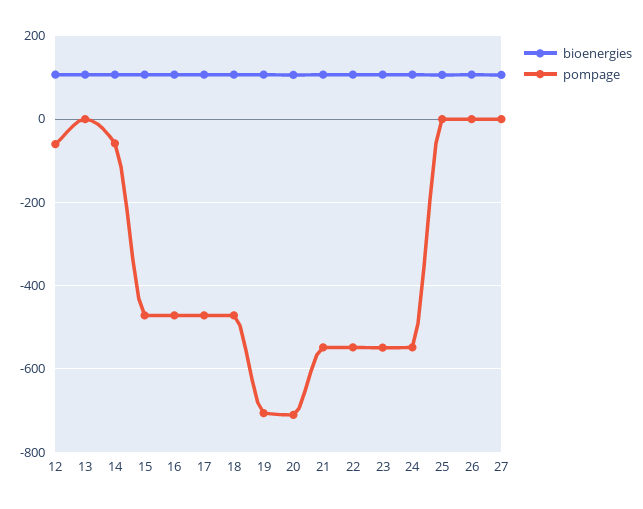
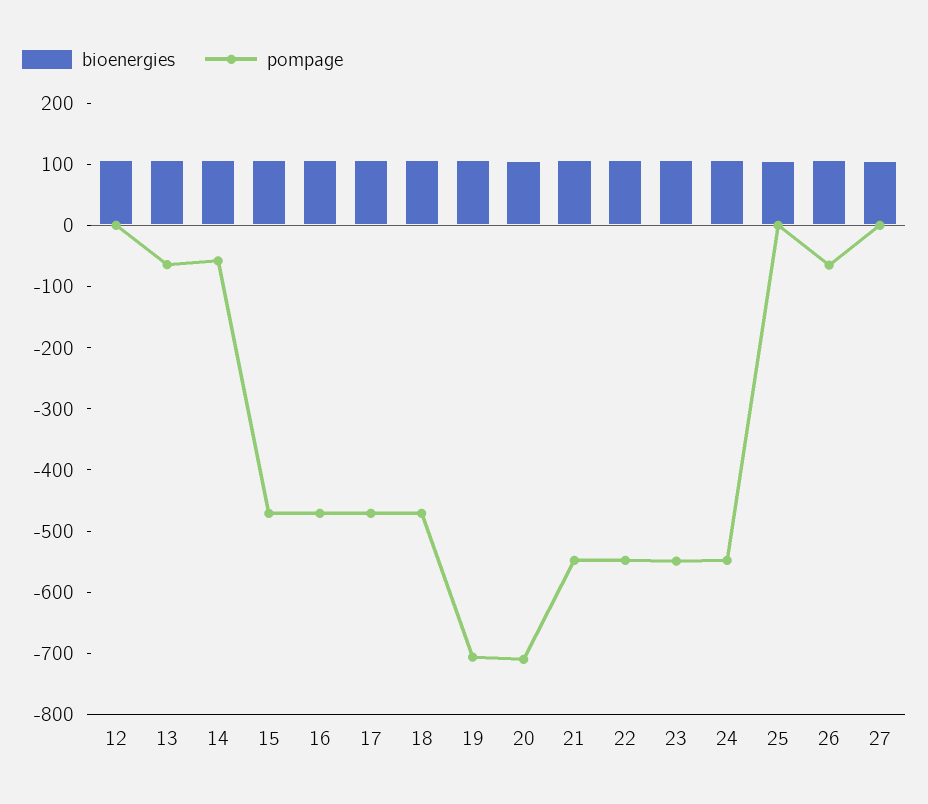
pompage, 12: -60 -> 0
pompage, 13: 0 -> -60
pompage, 26: 0 -> -60

